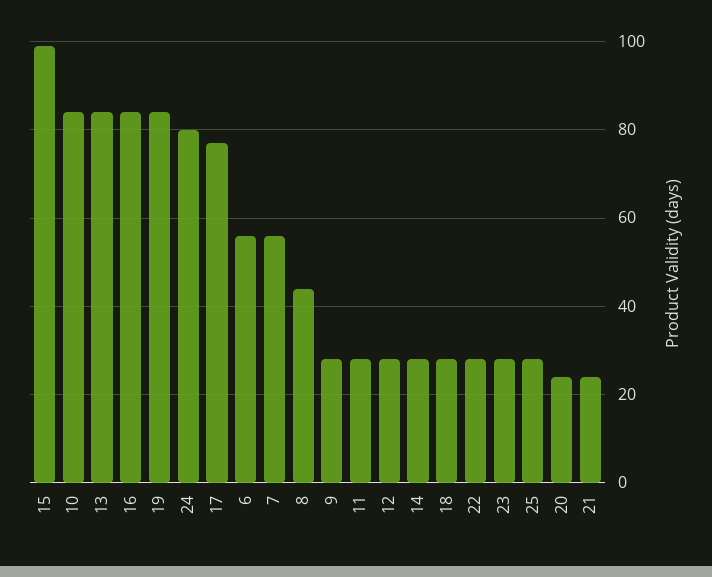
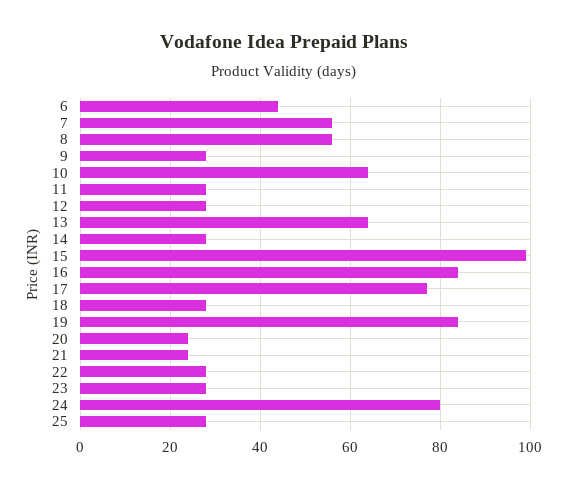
10: 85 -> 65
13: 85 -> 65
6: 55 -> 45
8: 45 -> 55

